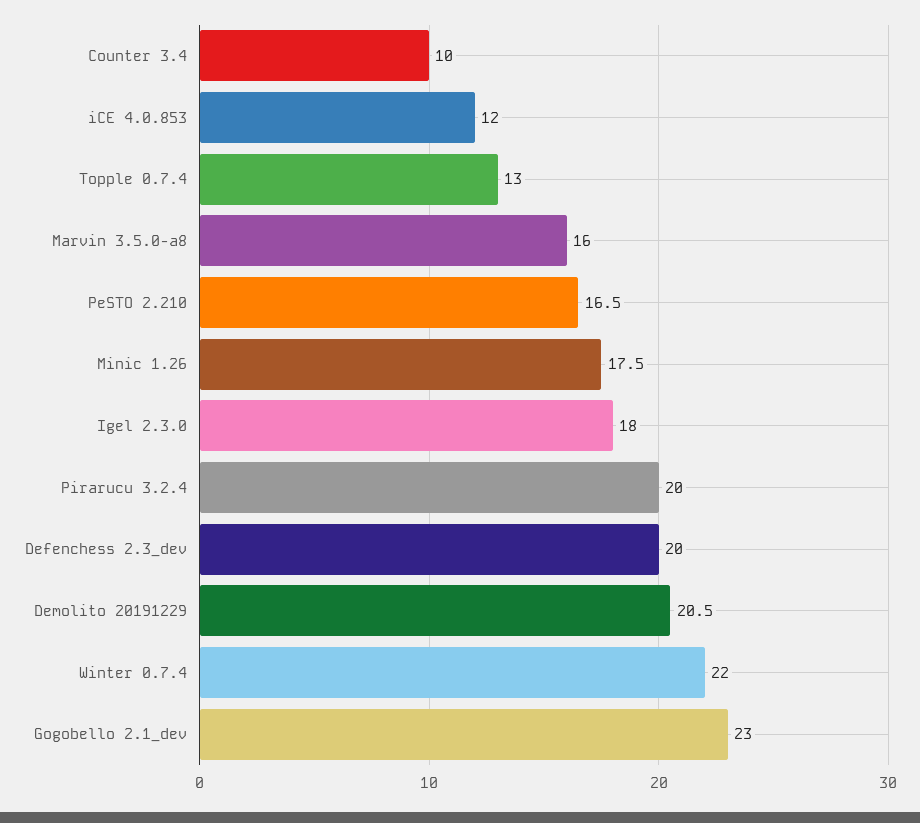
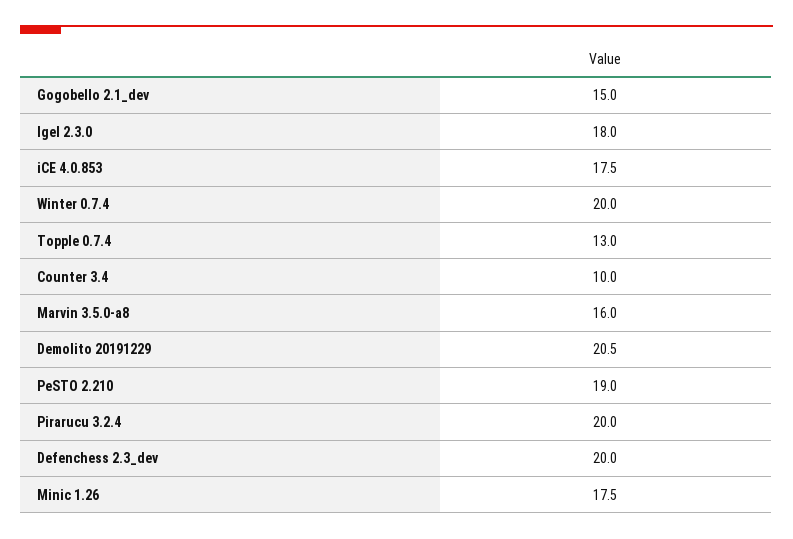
iCE 4.0.853: 12 -> 17.5
PeSTO 2.210: 16.5 -> 19
Winter 0.7.4: 22 -> 20
Gogobello 2.1_dev: 23 -> 15

